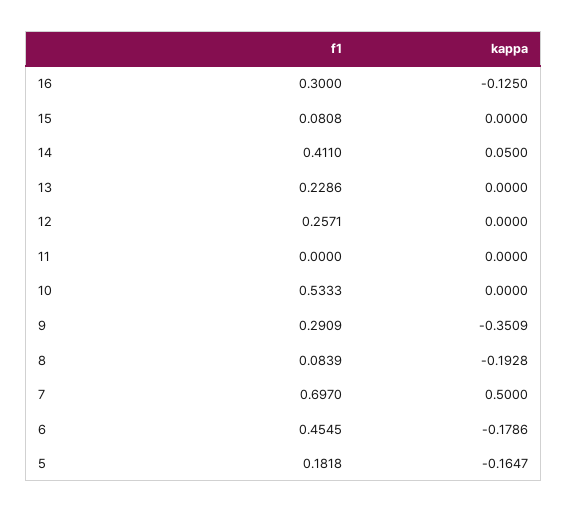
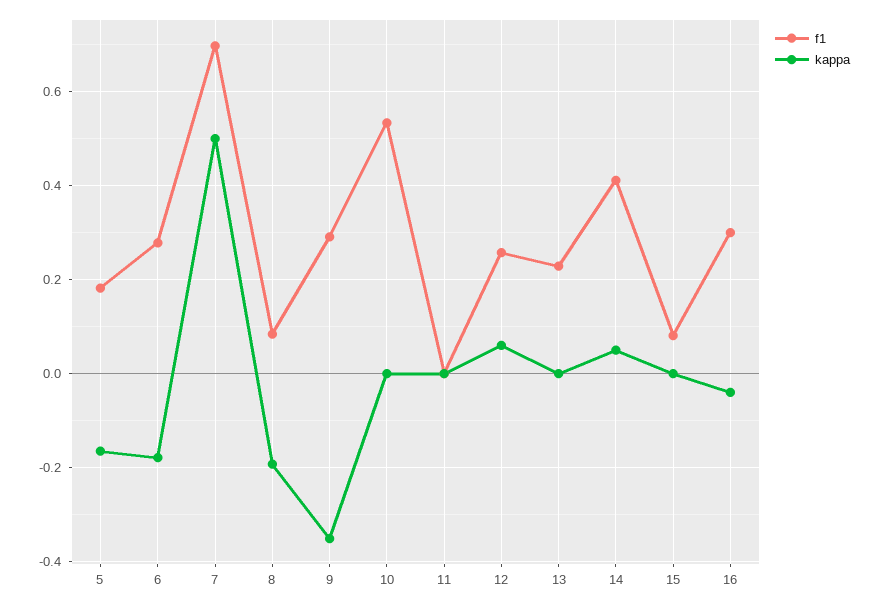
kappa, 16: -0.125 -> -0.04
kappa, 12: 0 -> 0.06
f1, 6: 0.4545 -> 0.28

